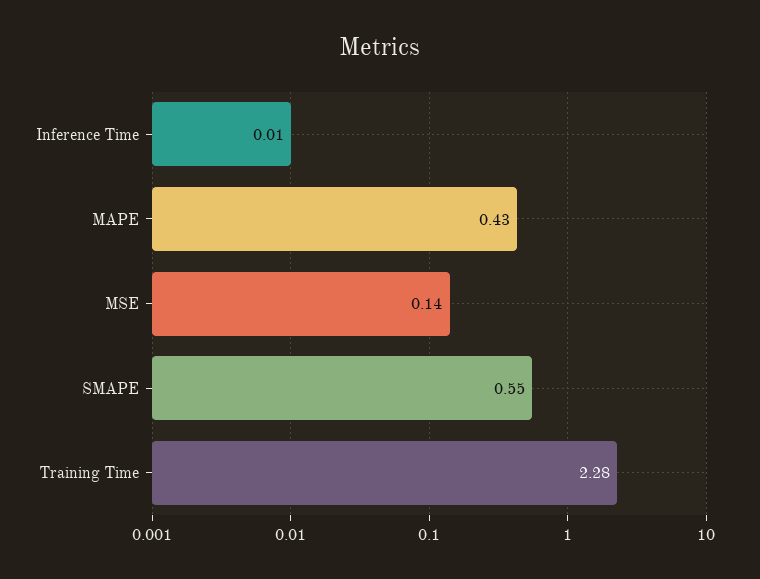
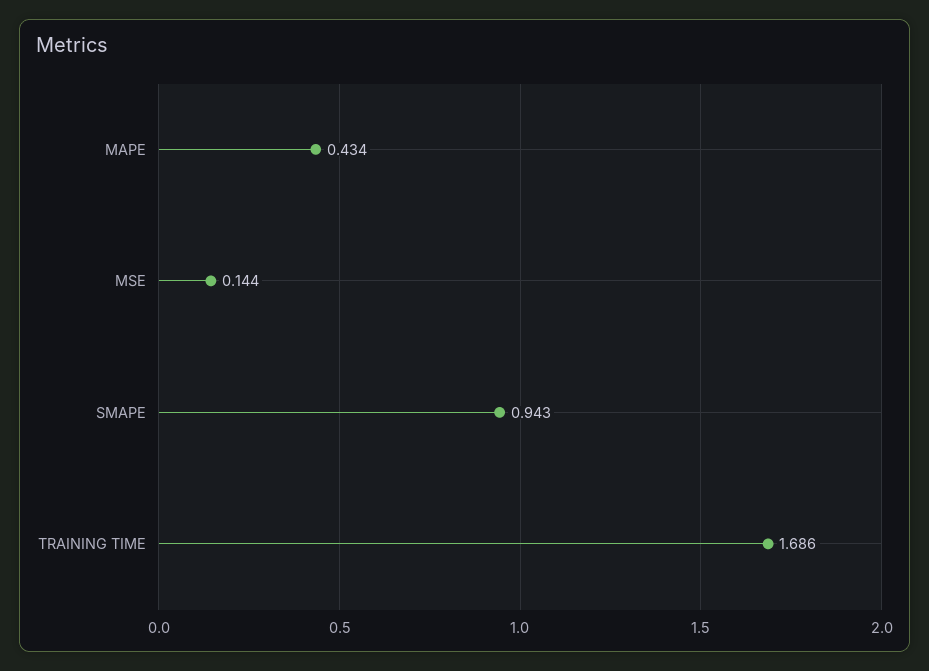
Inference Time: 0.01 -> none
SMAPE: 0.55 -> 0.943
Training Time: 2.28 -> 1.686

